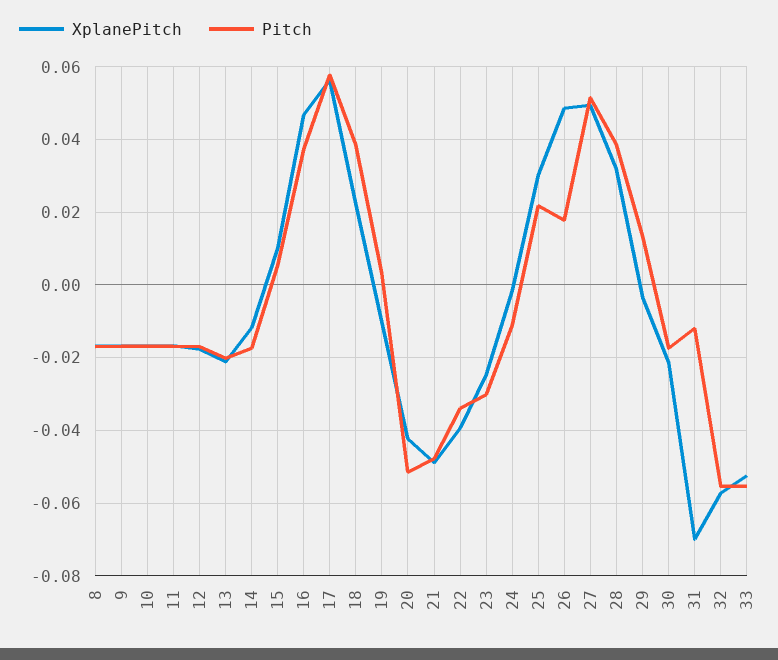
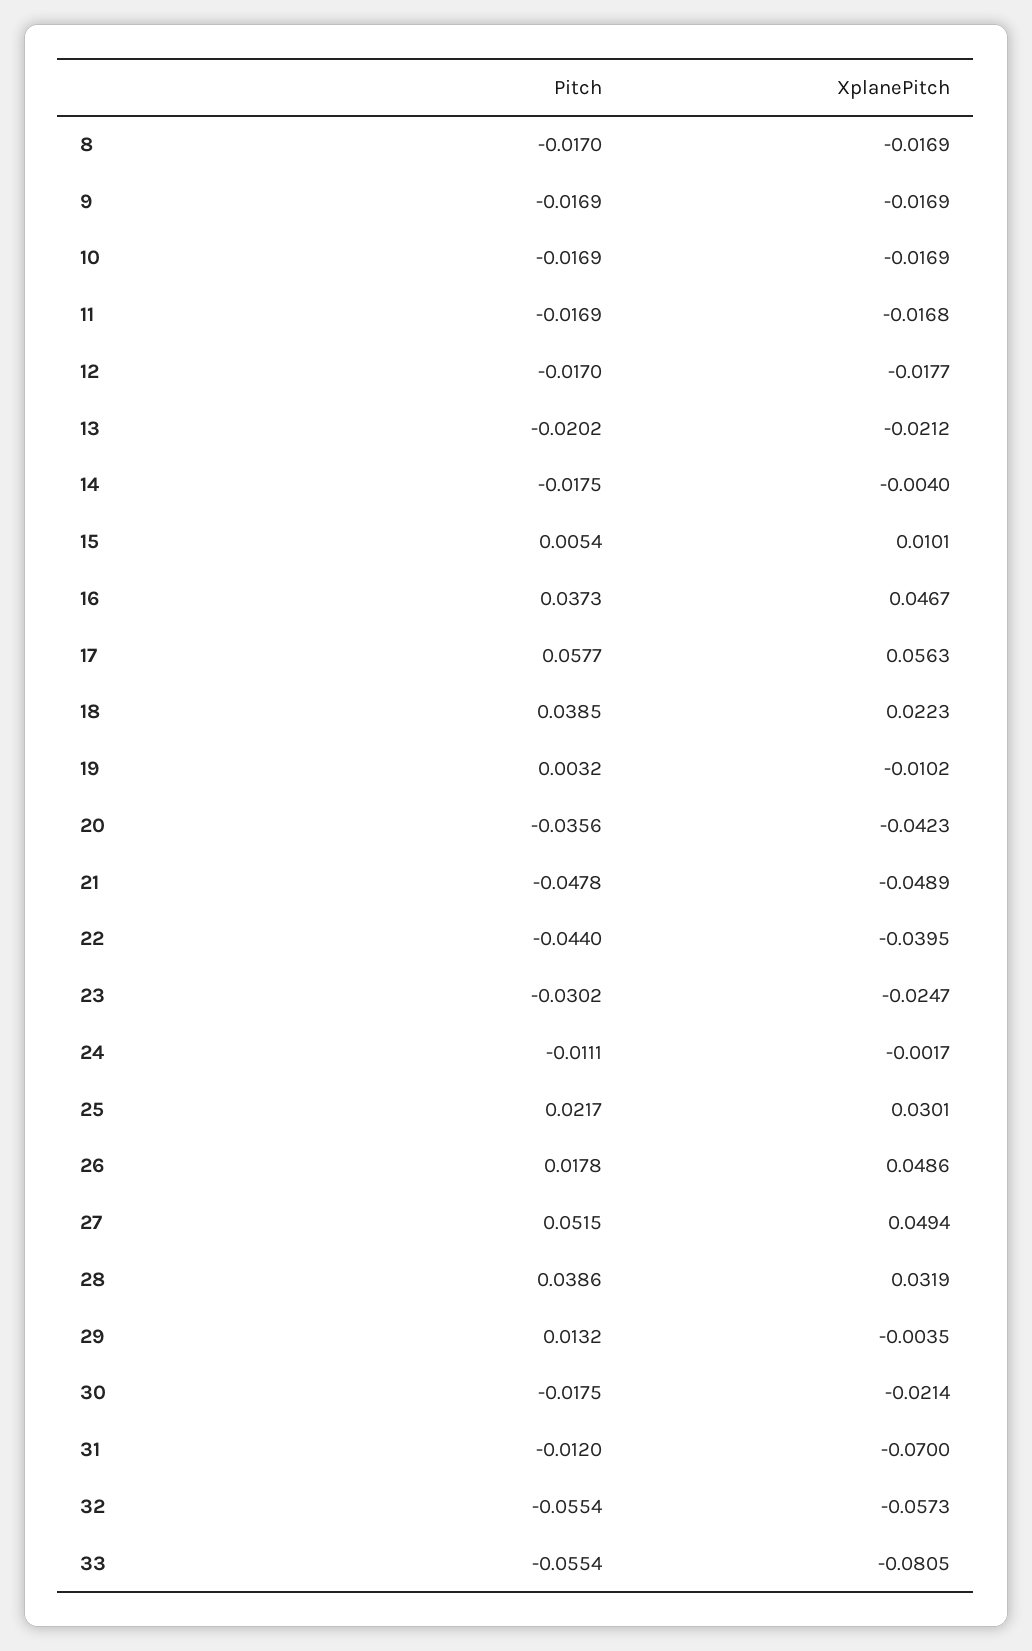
XplanePitch, 14: -0.012 -> -0.004
Pitch, 20: -0.052 -> -0.0356
Pitch, 22: -0.034 -> -0.044
XplanePitch, 33: -0.052 -> -0.0805

